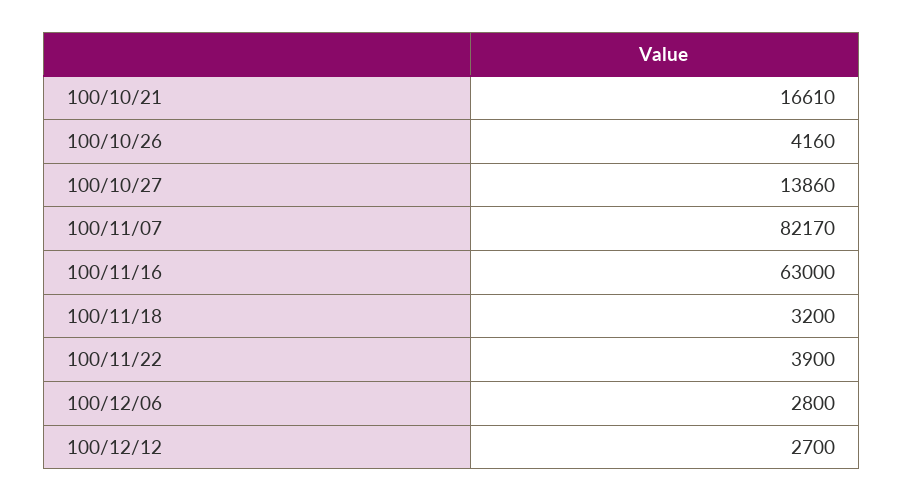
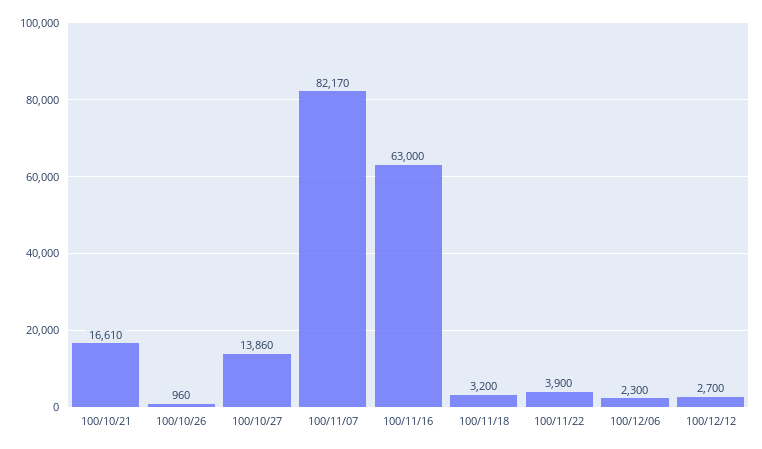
100/10/26: 4160 -> 960
100/12/06: 2800 -> 2300

